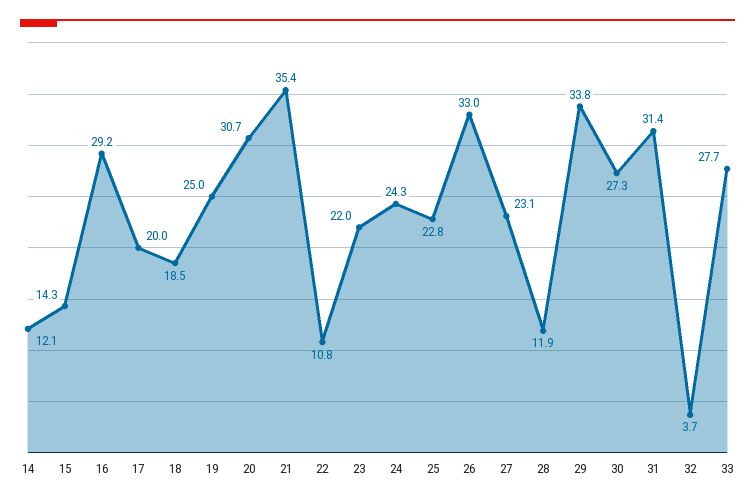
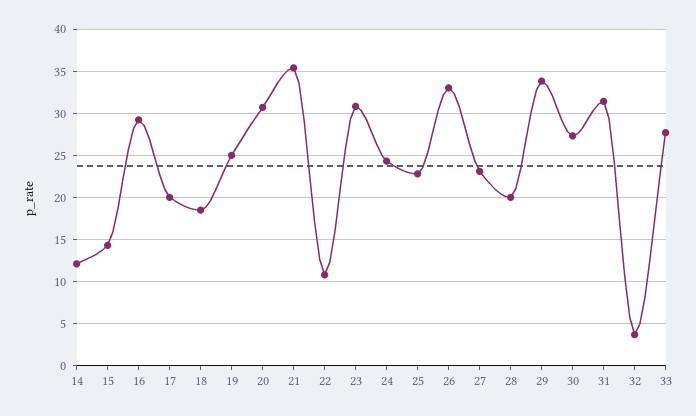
23: 22 -> 31
28: 11.9 -> 20

